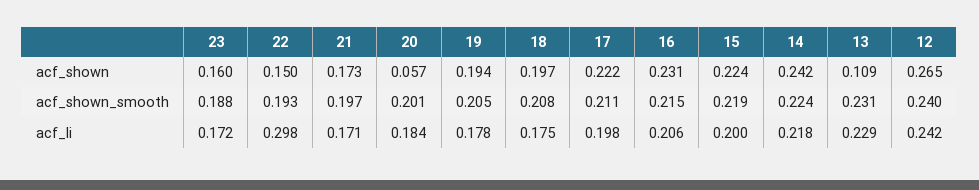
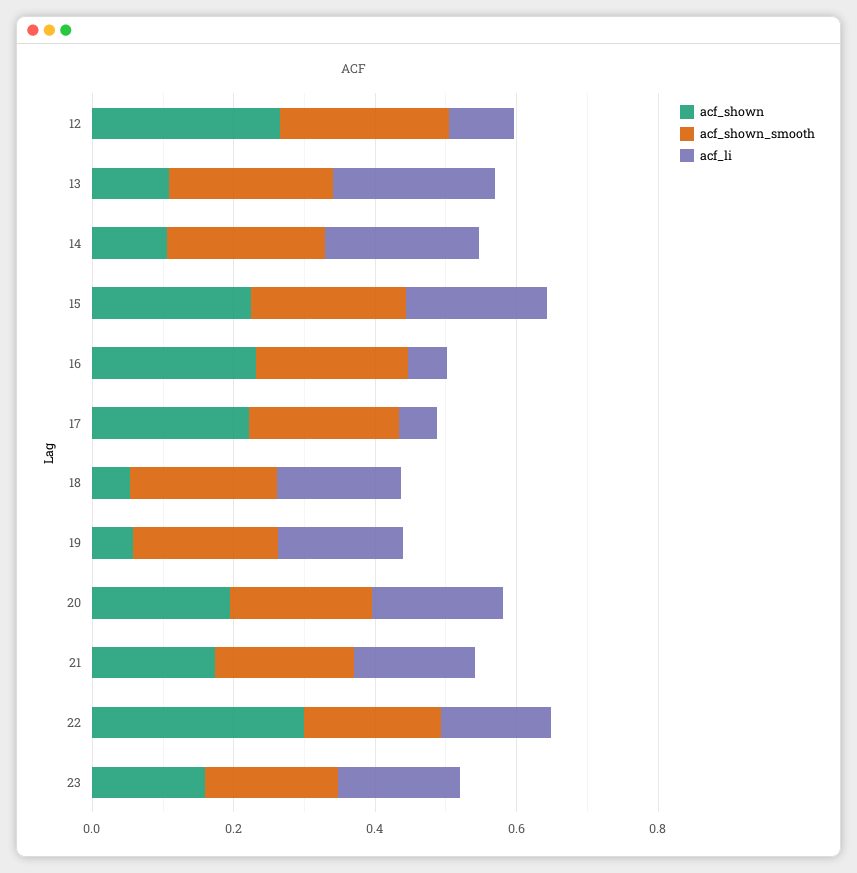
acf_shown, 22: 0.15 -> 0.3
acf_shown, 20: 0.057 -> 0.2
acf_shown, 19: 0.194 -> 0.05
acf_shown, 18: 0.197 -> 0.05
acf_shown, 14: 0.242 -> 0.1
acf_li, 22: 0.298 -> 0.15
acf_li, 17: 0.198 -> 0.05
acf_li, 16: 0.206 -> 0.05
acf_li, 12: 0.242 -> 0.1

